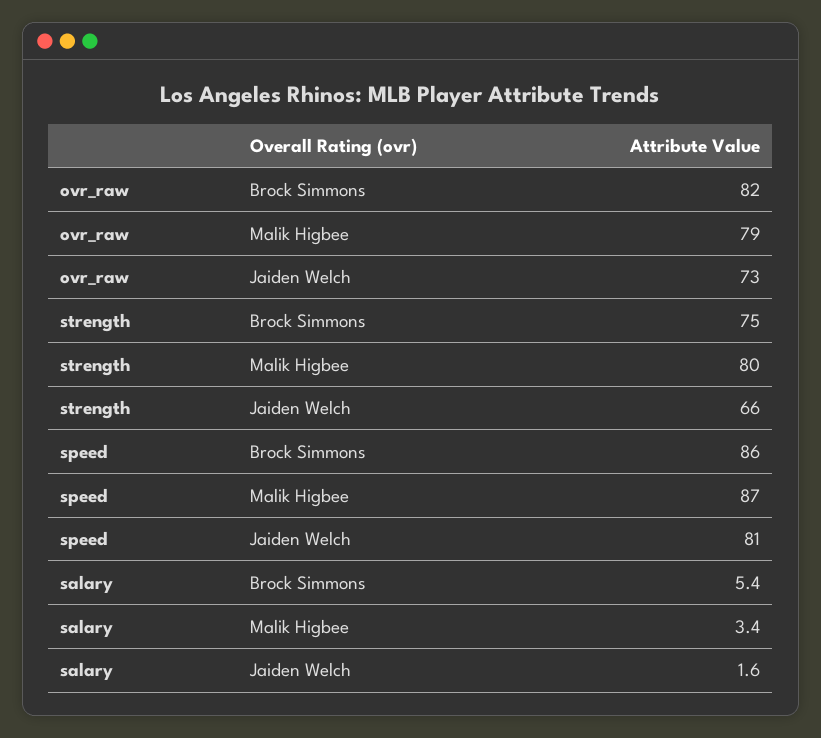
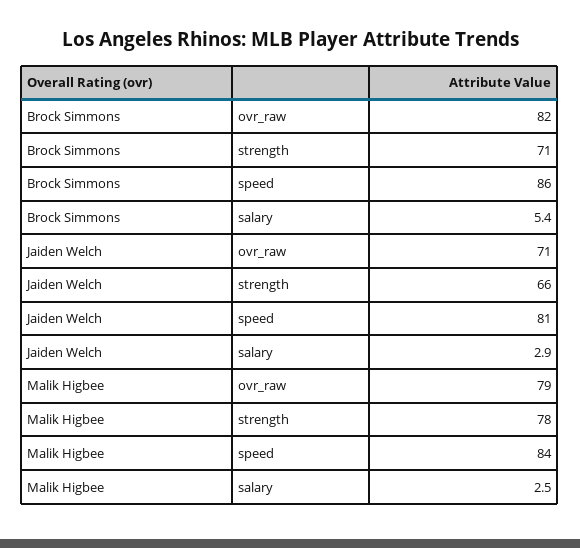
ovr_raw, Jaiden Welch: 73 -> 71
strength, Brock Simmons: 75 -> 71
strength, Malik Higbee: 80 -> 78
speed, Malik Higbee: 87 -> 84
salary, Malik Higbee: 3.4 -> 2.5
salary, Jaiden Welch: 1.6 -> 2.9

